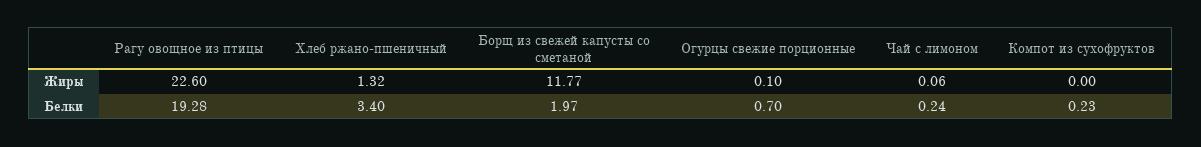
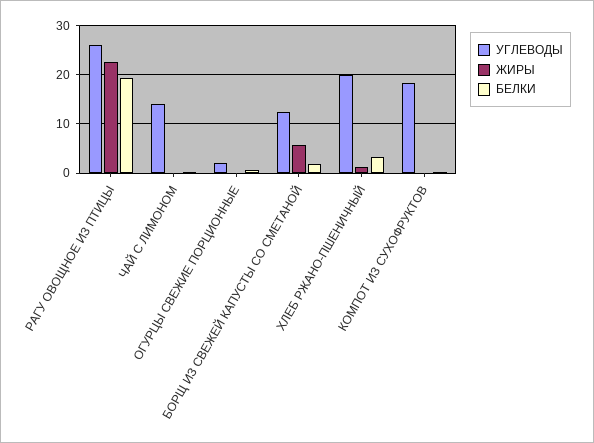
Жиры, Борщ из свежей капусты со сметаной: 11.77 -> 6
УГЛЕВОДЫ, Рагу овощное из птицы: none -> 26
УГЛЕВОДЫ, Чай с лимоном: none -> 14
УГЛЕВОДЫ, Огурцы свежие порционные: none -> 2
УГЛЕВОДЫ, Борщ из свежей капусты со сметаной: none -> 12
УГЛЕВОДЫ, Хлеб ржано-пшеничный: none -> 20
УГЛЕВОДЫ, Компот из сухофруктов: none -> 18

